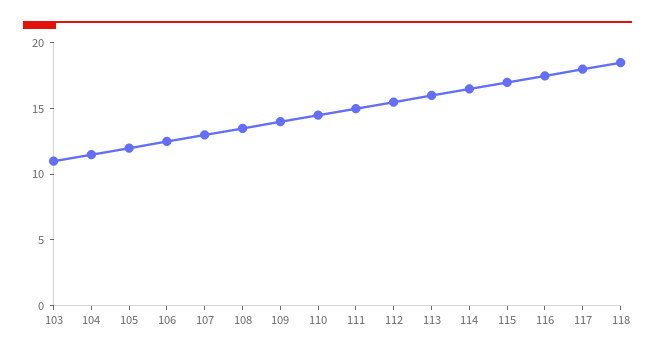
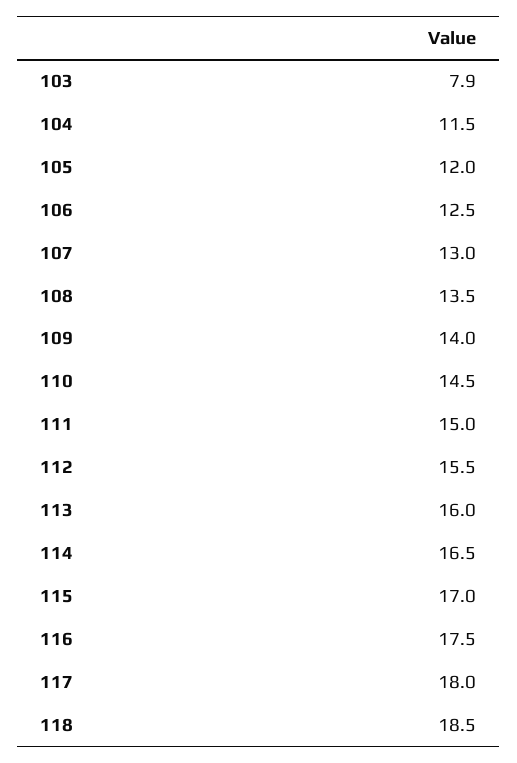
103: 11 -> 7.9

